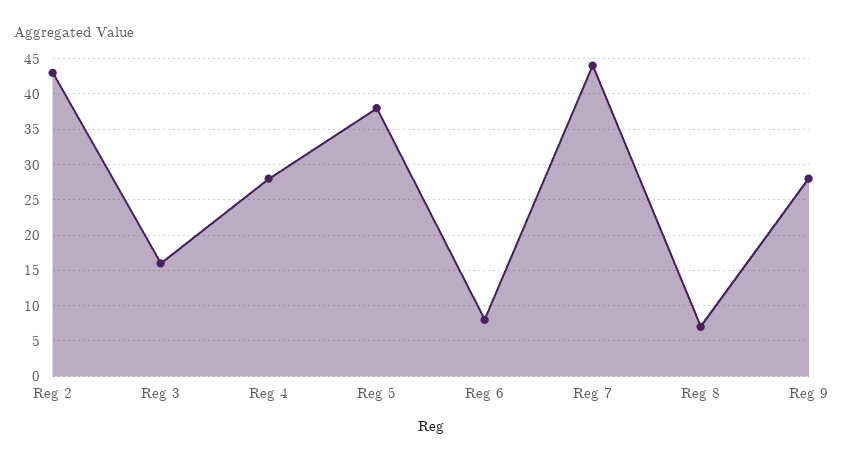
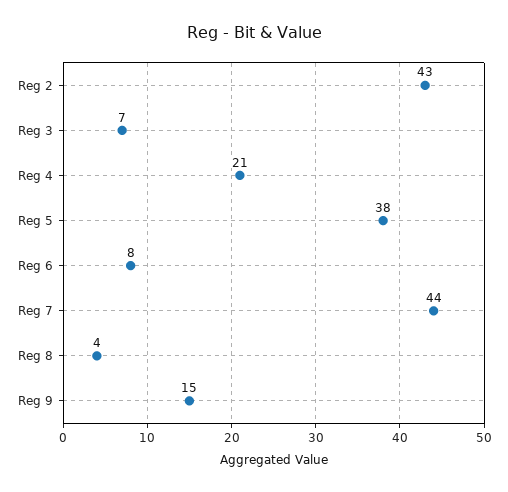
Reg 3: 16 -> 7
Reg 4: 28 -> 21
Reg 8: 7 -> 4
Reg 9: 28 -> 15

